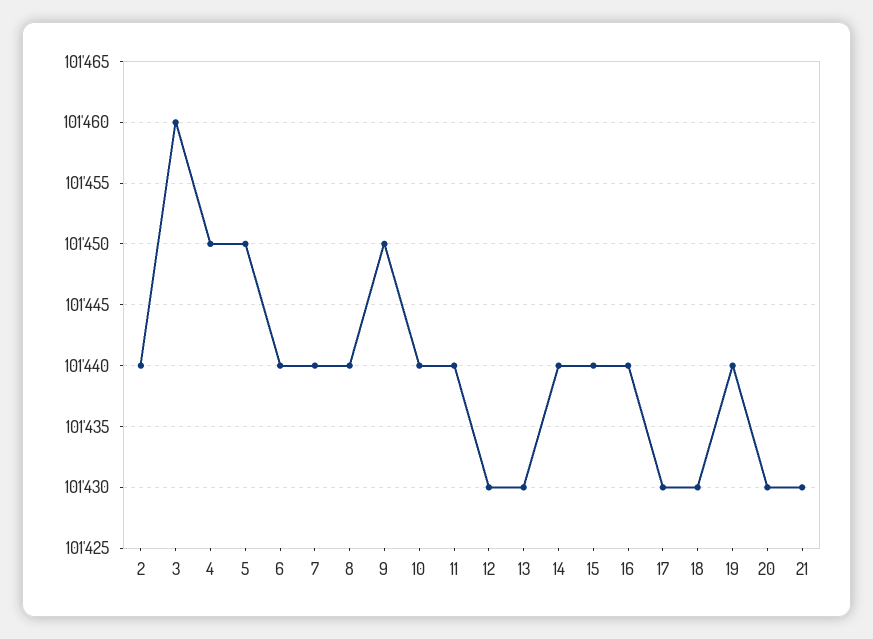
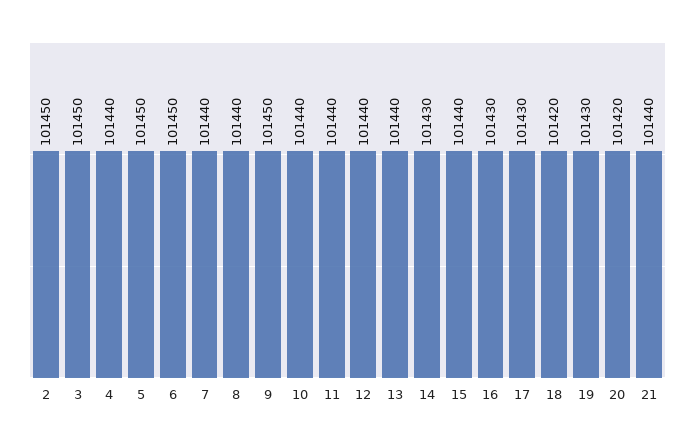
2: 101440 -> 101450
3: 101460 -> 101450
4: 101450 -> 101440
6: 101440 -> 101450
12: 101430 -> 101440
13: 101430 -> 101440
14: 101440 -> 101430
16: 101440 -> 101430
18: 101430 -> 101420
19: 101440 -> 101430
20: 101430 -> 101420
21: 101430 -> 101440

